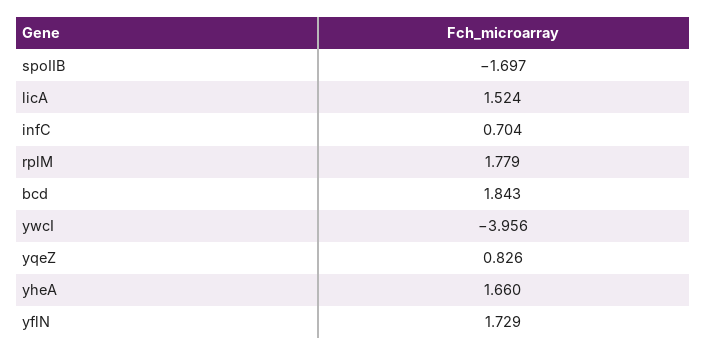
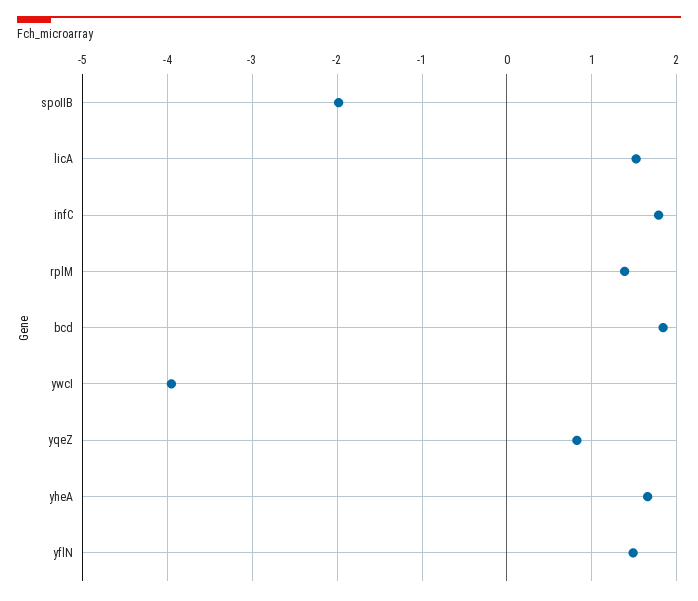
spoIIB: -1.697 -> -2
infC: 0.704 -> 1.8
rplM: 1.779 -> 1.4
yflN: 1.729 -> 1.5

